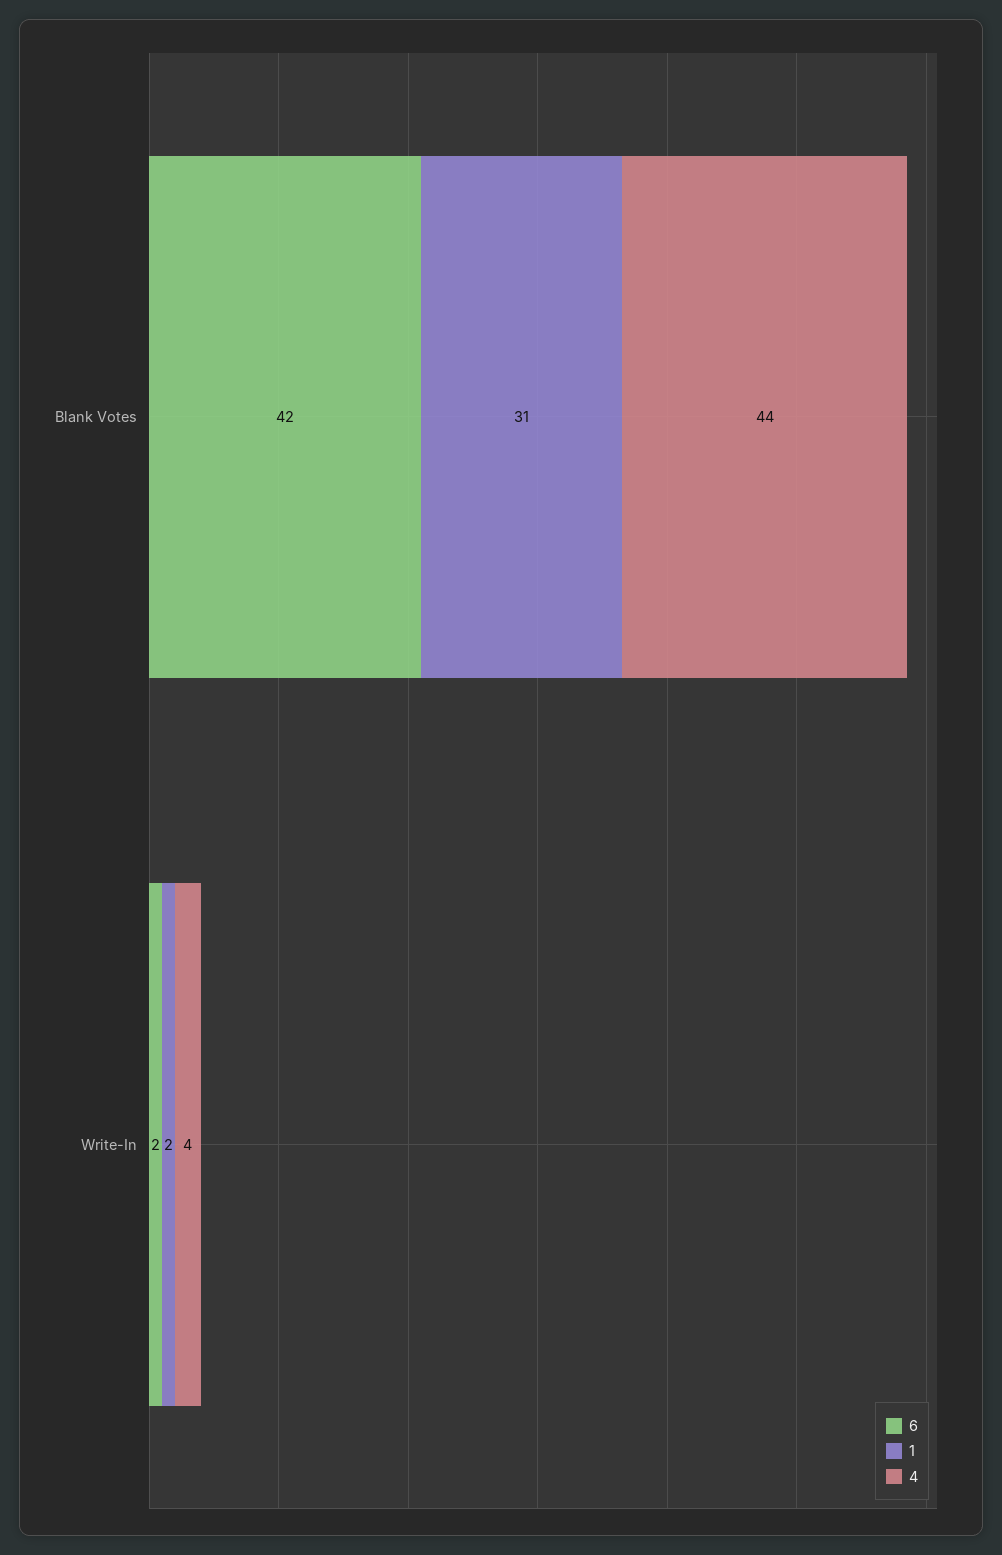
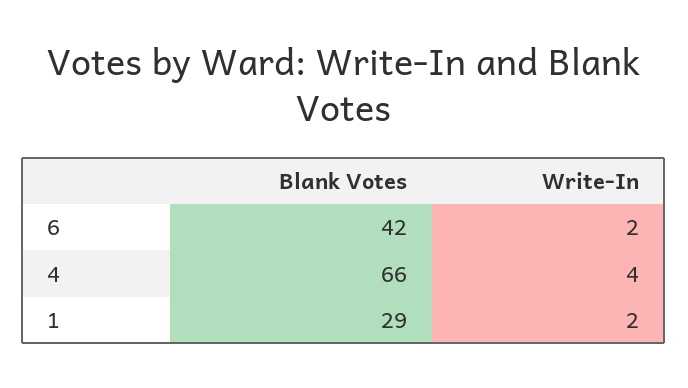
1, Blank Votes: 31 -> 29
4, Blank Votes: 44 -> 66

